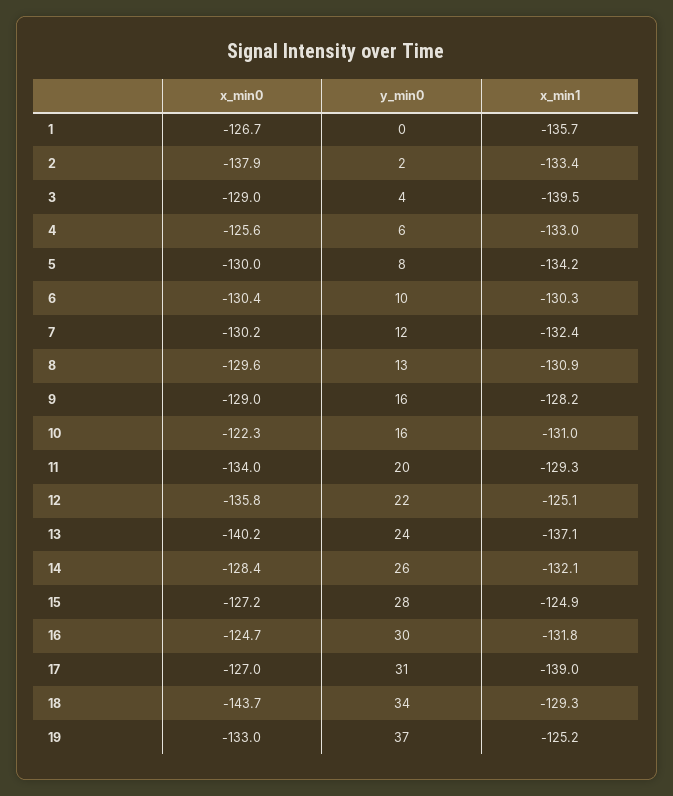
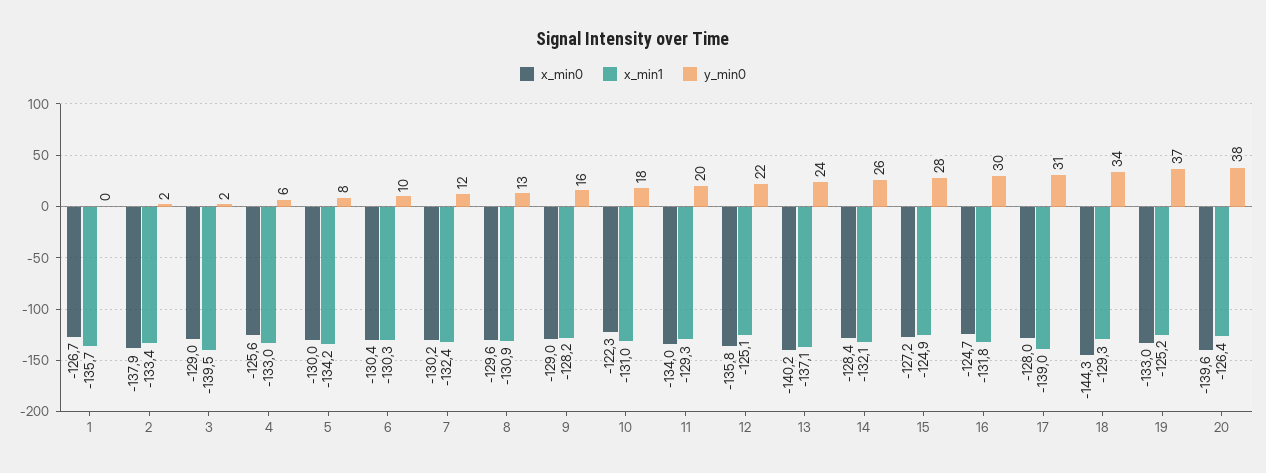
y_min0, 3: 4 -> 2
y_min0, 10: 16 -> 18
x_min0, 17: -127 -> -128
x_min0, 18: -143.7 -> -144.3
x_min0, 20: none -> -139.6
x_min1, 20: none -> -126.4
y_min0, 20: none -> 38

